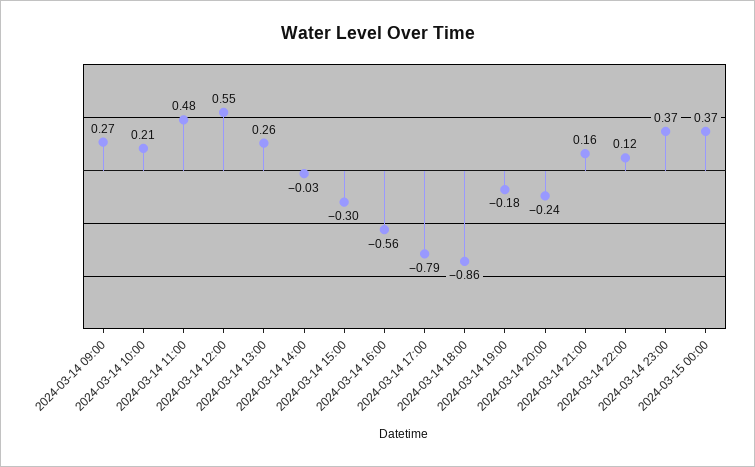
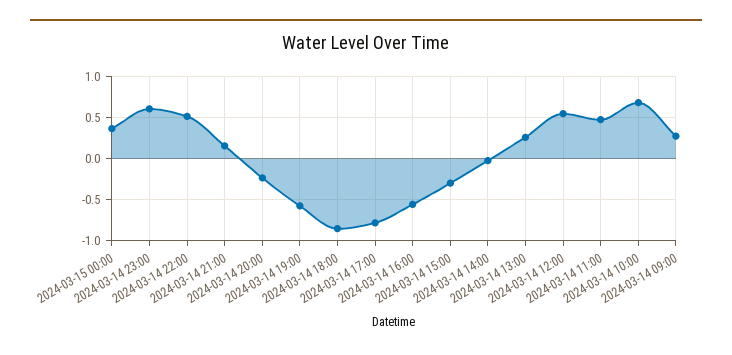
2024-03-14 10:00: 0.21 -> 0.7
2024-03-14 19:00: -0.18 -> -0.6
2024-03-14 22:00: 0.12 -> 0.5
2024-03-14 23:00: 0.37 -> 0.6

